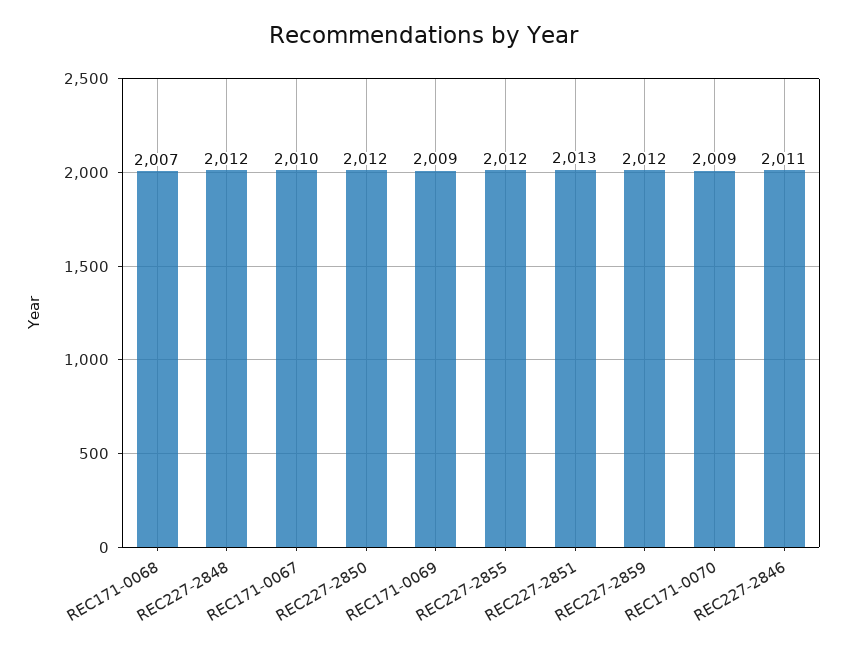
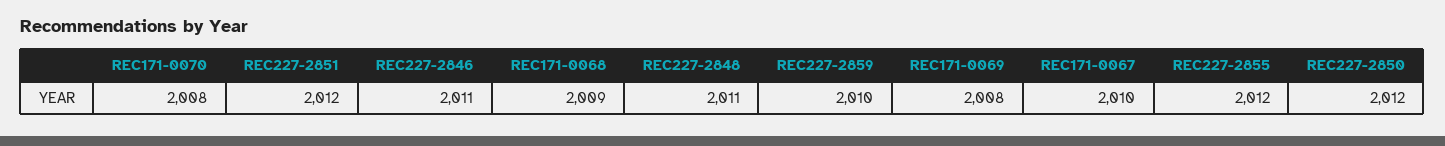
REC171-0068: 2007 -> 2009
REC227-2848: 2012 -> 2011
REC171-0069: 2009 -> 2008
REC227-2851: 2013 -> 2012
REC227-2859: 2012 -> 2010
REC171-0070: 2009 -> 2008

